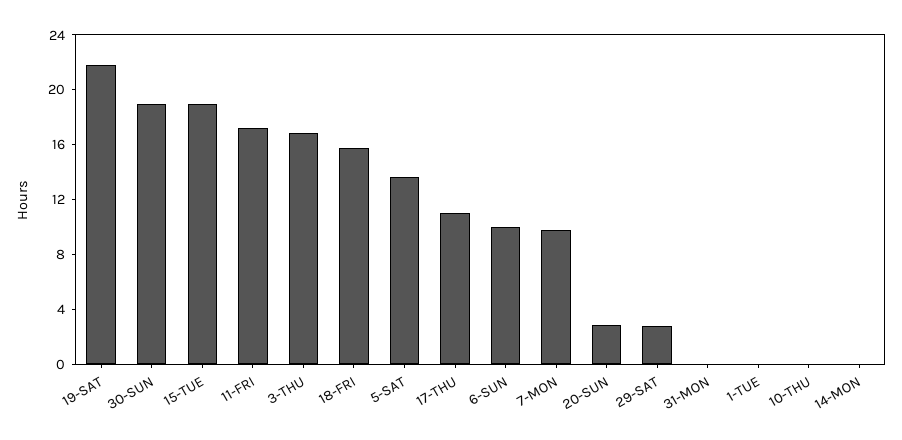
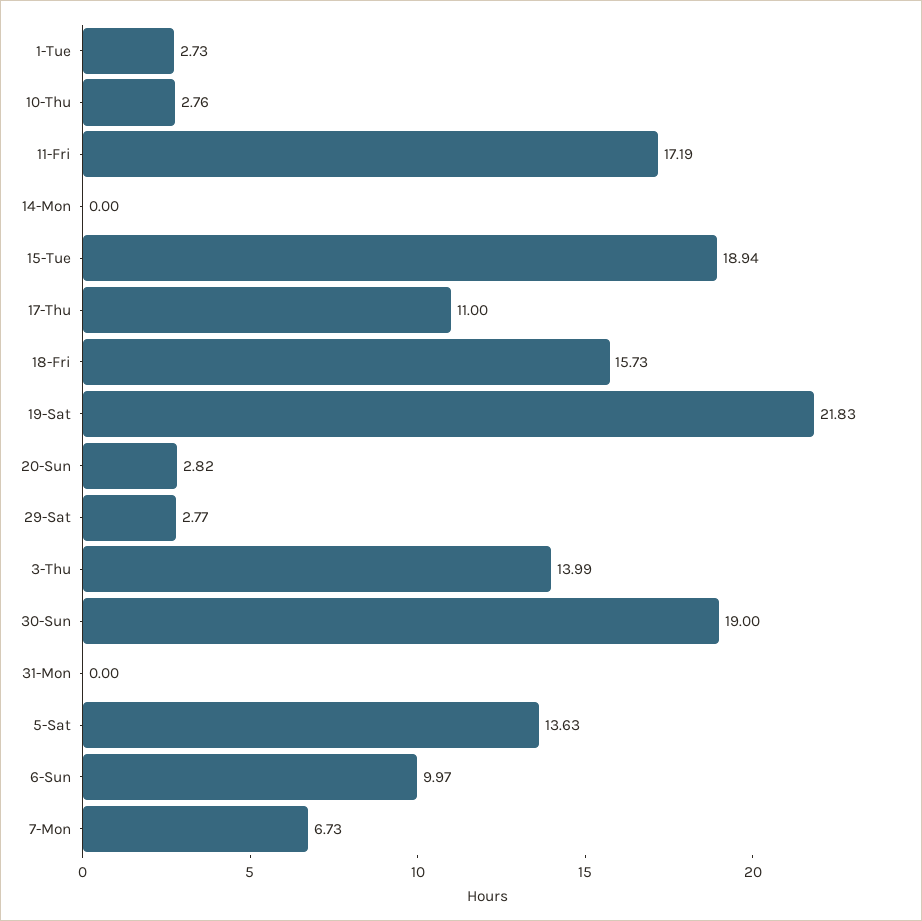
3-THU: 17 -> 13.99
7-MON: 10 -> 6.73
1-TUE: 0 -> 2.73
10-THU: 0 -> 2.76

